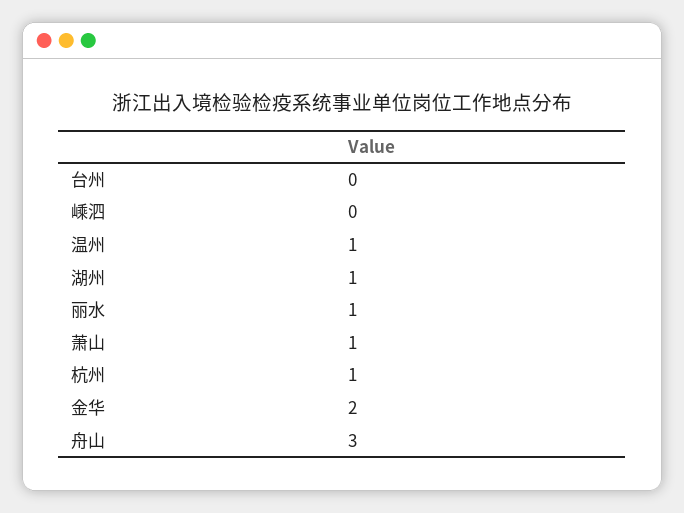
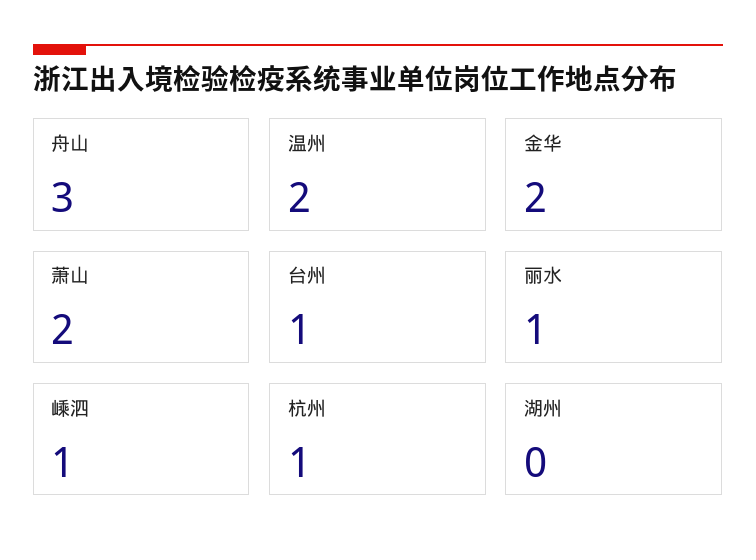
台州: 0 -> 1
嵊泗: 0 -> 1
温州: 1 -> 2
湖州: 1 -> 0
萧山: 1 -> 2

